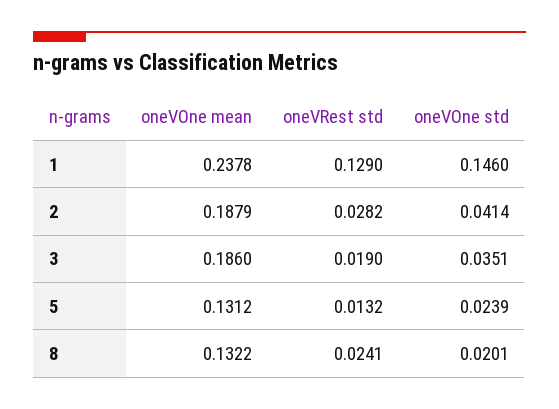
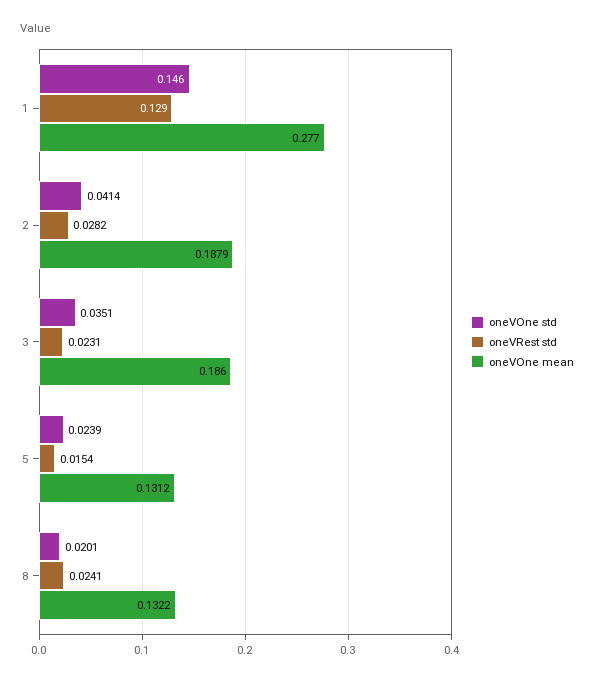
oneVOne mean, 1: 0.2378 -> 0.277
oneVRest std, 3: 0.019 -> 0.0231
oneVRest std, 5: 0.0132 -> 0.0154

